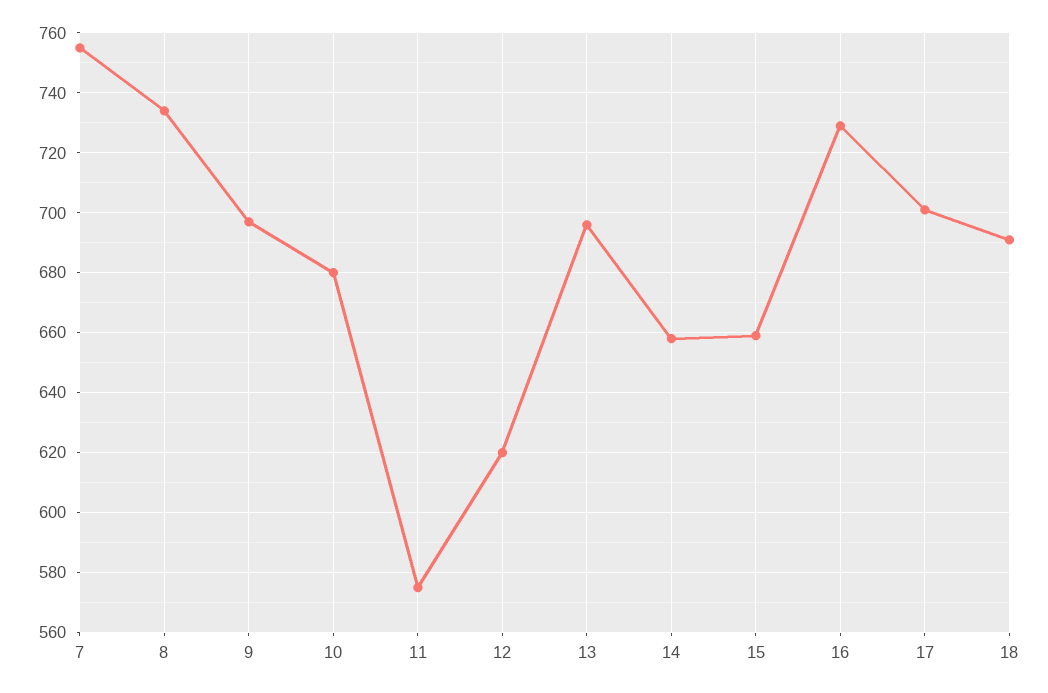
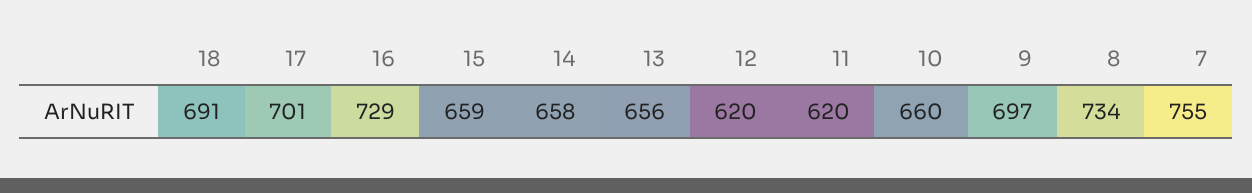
10: 680 -> 660
11: 575 -> 620
13: 695 -> 656

